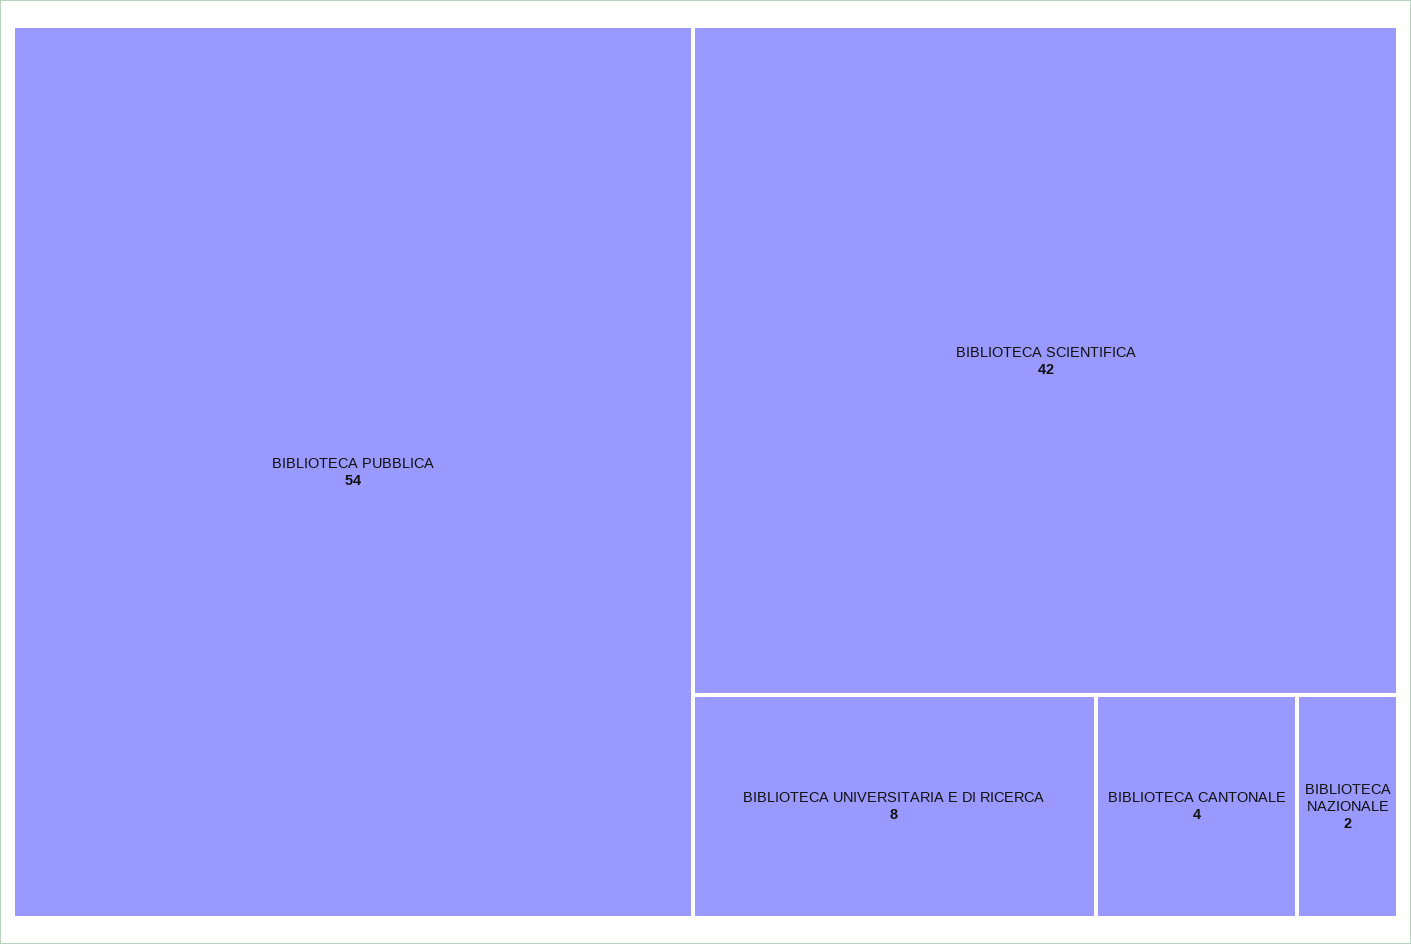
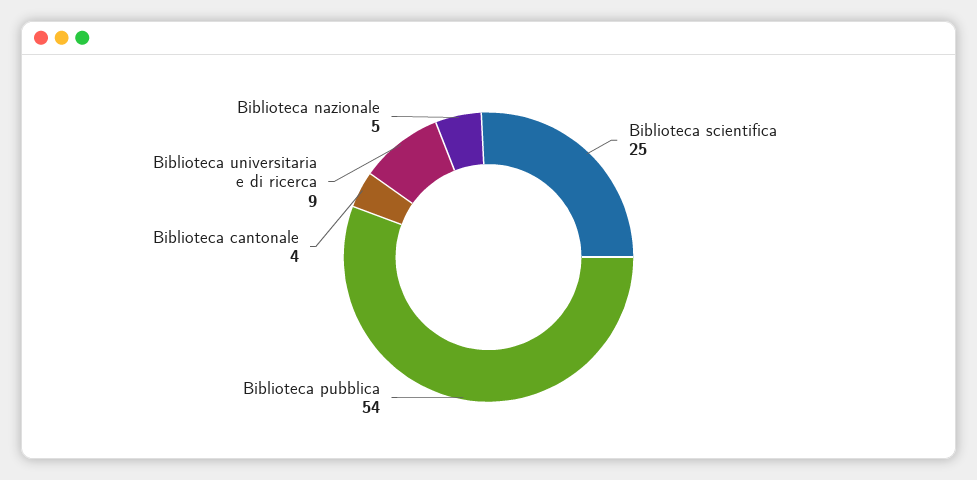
BIBLIOTECA SCIENTIFICA: 42 -> 25
BIBLIOTECA UNIVERSITARIA E DI RICERCA: 8 -> 9
BIBLIOTECA NAZIONALE: 2 -> 5

